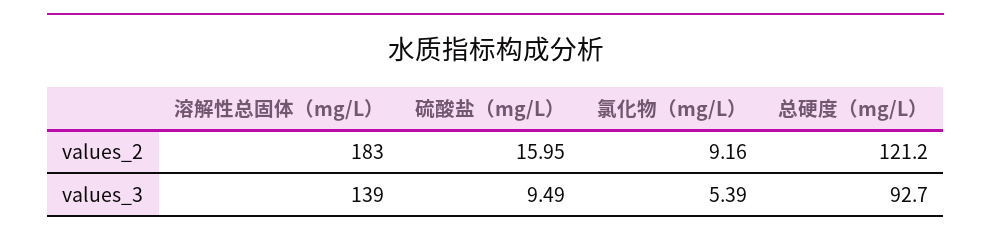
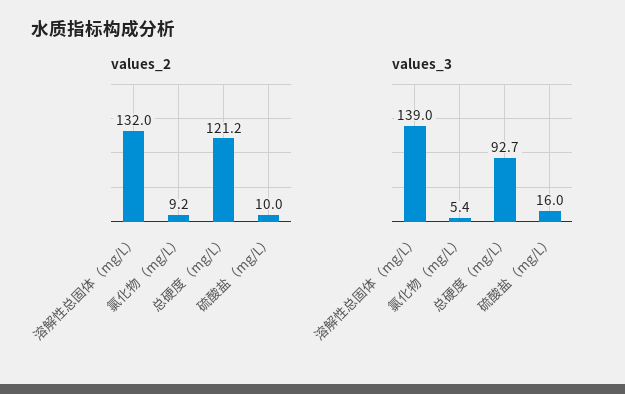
values_2, 溶解性总固体（mg/L）: 183 -> 132
values_2, 硫酸盐（mg/L）: 15.95 -> 10
values_3, 硫酸盐（mg/L）: 9.49 -> 16

